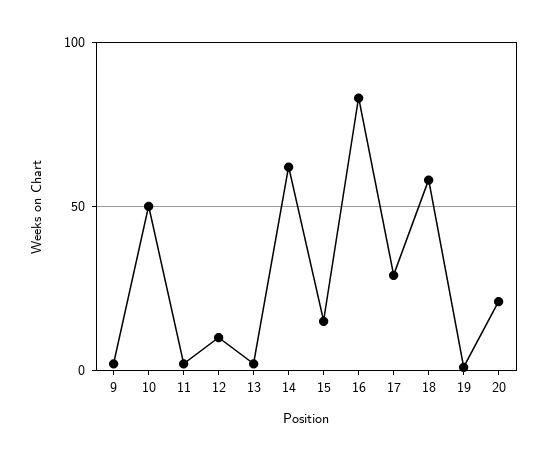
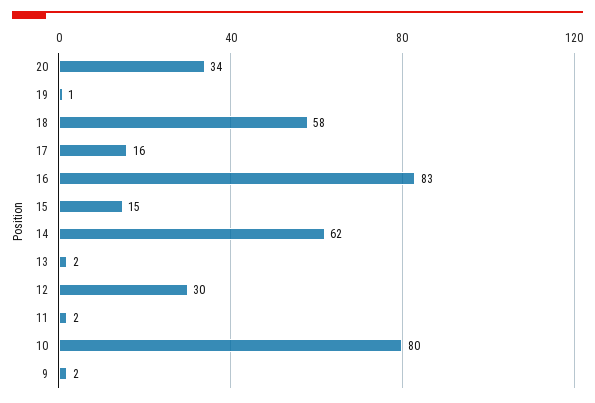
10: 50 -> 80
12: 10 -> 30
17: 30 -> 16
20: 20 -> 34

